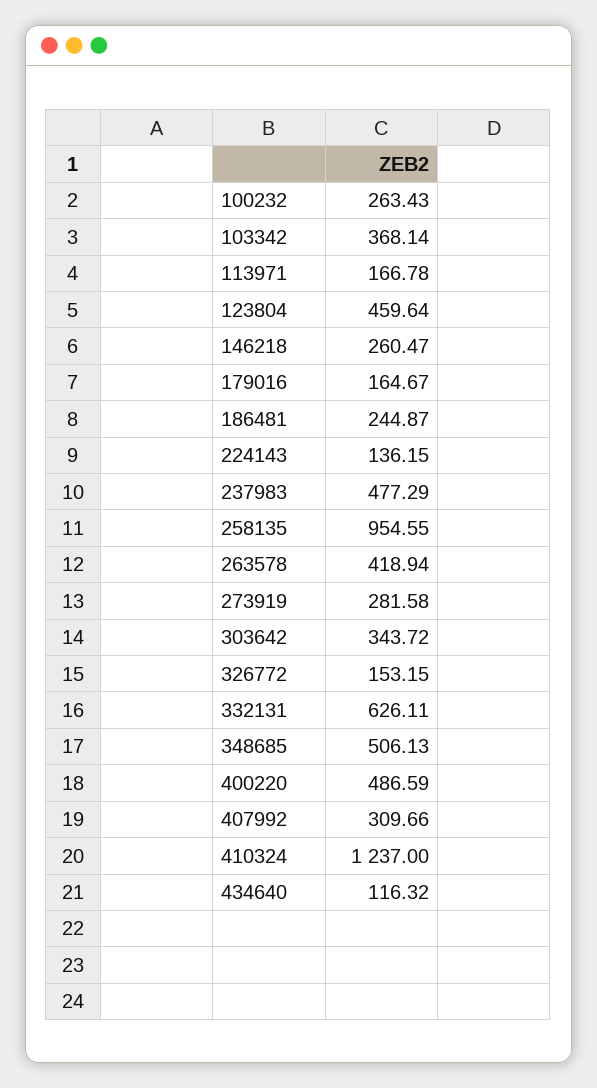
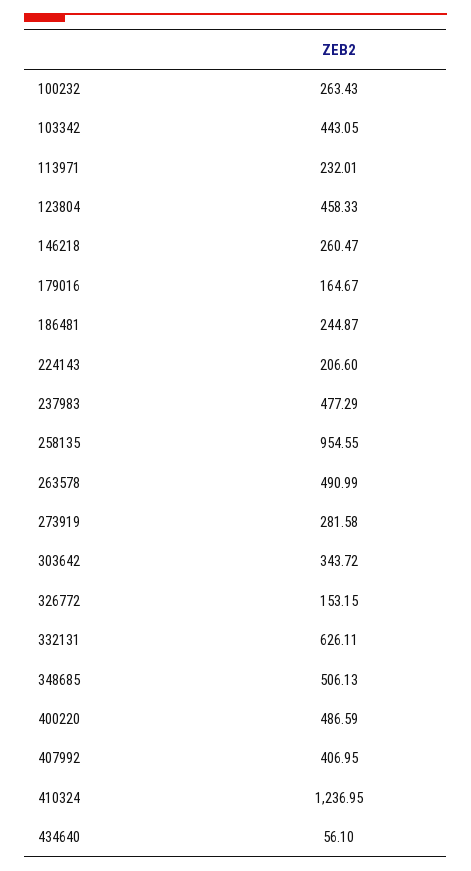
103342: 368.14 -> 443.05
113971: 166.78 -> 232.01
123804: 459.64 -> 458.33
224143: 136.15 -> 206.6
263578: 418.94 -> 490.99
407992: 309.66 -> 406.95
410324: 1237 -> 1236.95
434640: 116.32 -> 56.1

